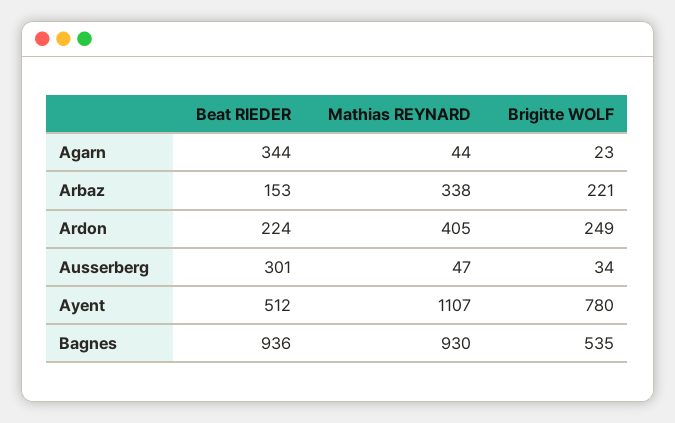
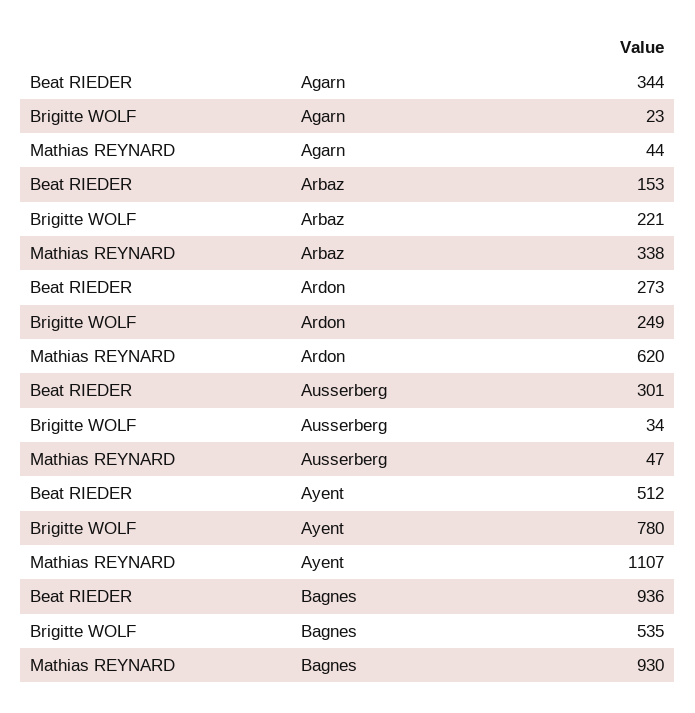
Beat RIEDER, Ardon: 224 -> 273
Mathias REYNARD, Ardon: 405 -> 620

